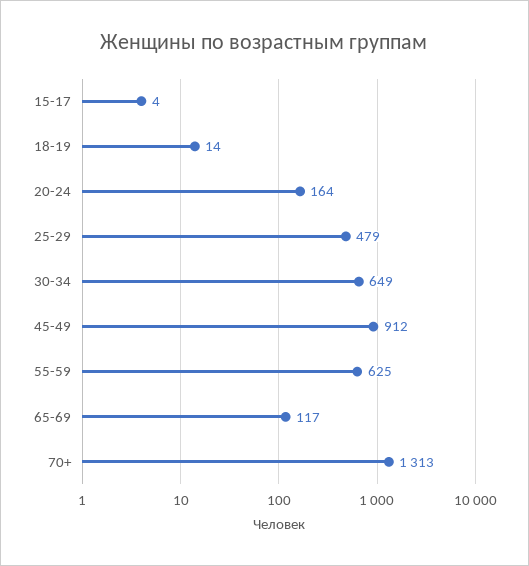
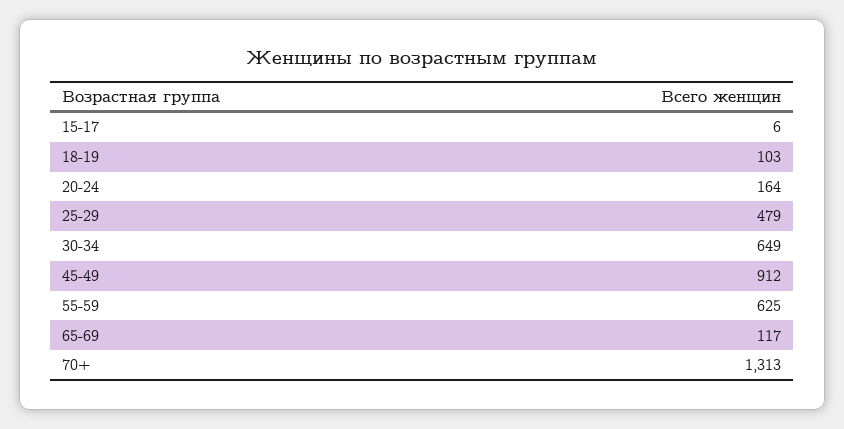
15-17: 4 -> 6
18-19: 14 -> 103

